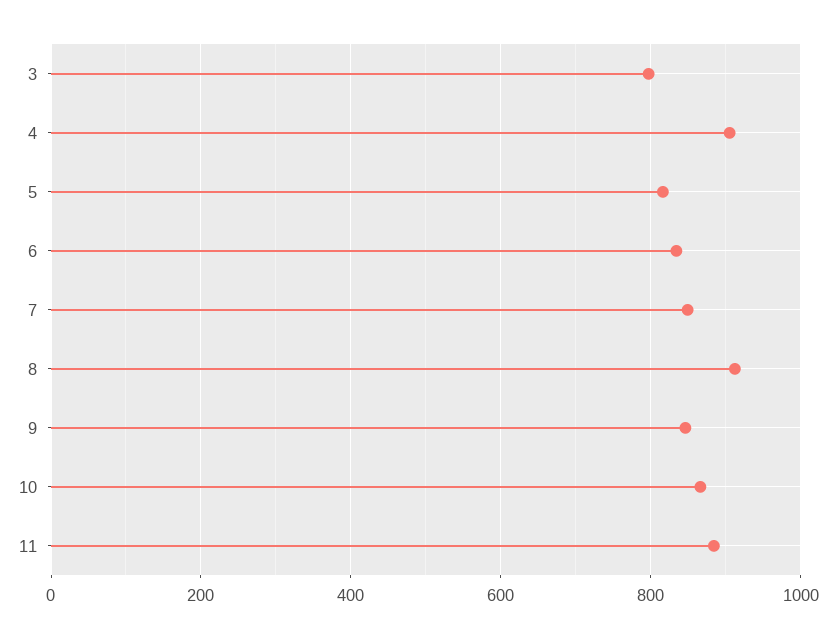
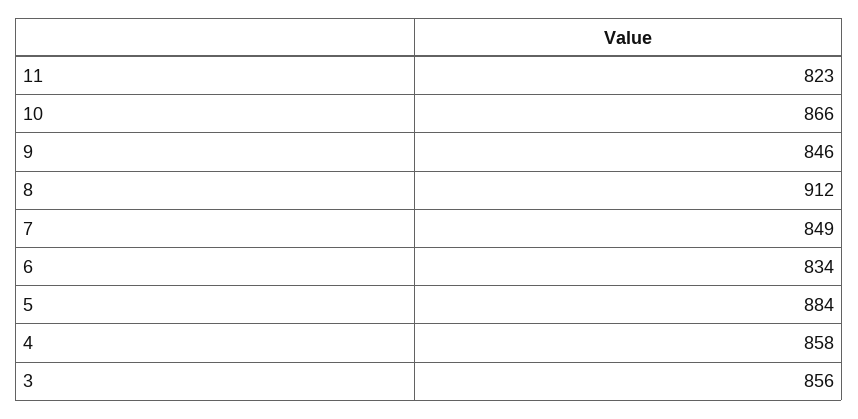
3: 800 -> 856
4: 900 -> 858
5: 820 -> 884
11: 880 -> 823

